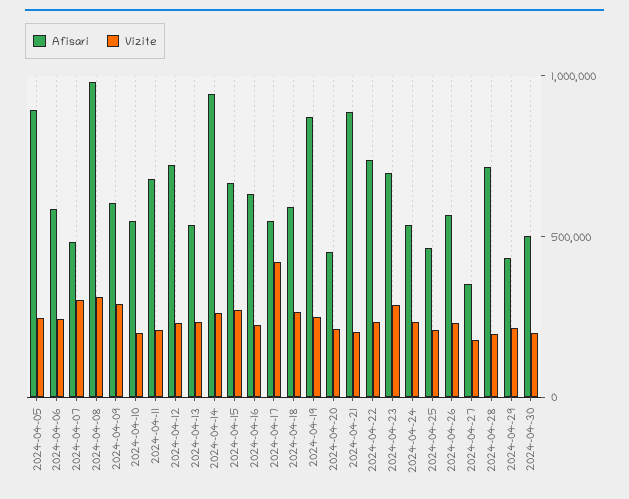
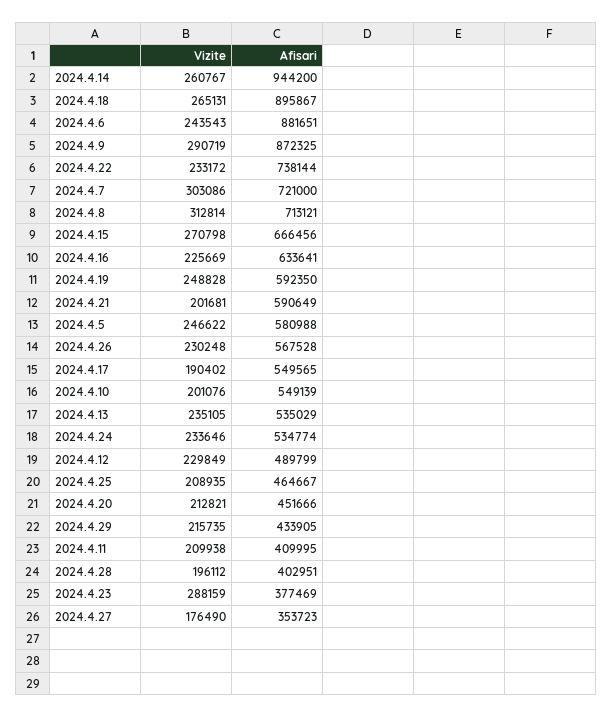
Afisari, 2024-04-05: 900000 -> 580988
Afisari, 2024-04-06: 600000 -> 881651
Afisari, 2024-04-07: 500000 -> 721000
Afisari, 2024-04-08: 1000000 -> 713121
Afisari, 2024-04-09: 600000 -> 872325
Afisari, 2024-04-11: 700000 -> 409995
Afisari, 2024-04-12: 700000 -> 489799
Vizite, 2024-04-17: 400000 -> 190402
Afisari, 2024-04-18: 600000 -> 895867
Afisari, 2024-04-19: 900000 -> 592350
Afisari, 2024-04-21: 900000 -> 590649
Afisari, 2024-04-23: 700000 -> 377469
Afisari, 2024-04-28: 700000 -> 402951
Afisari, 2024-04-30: 500000 -> none
Vizite, 2024-04-30: 200000 -> none

